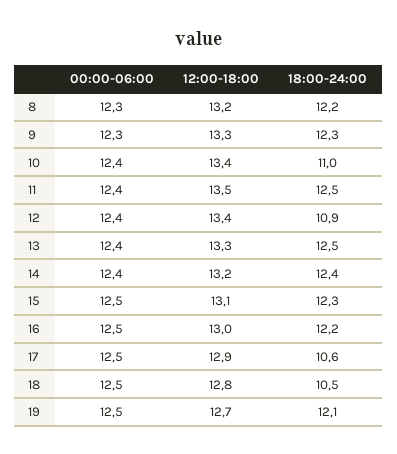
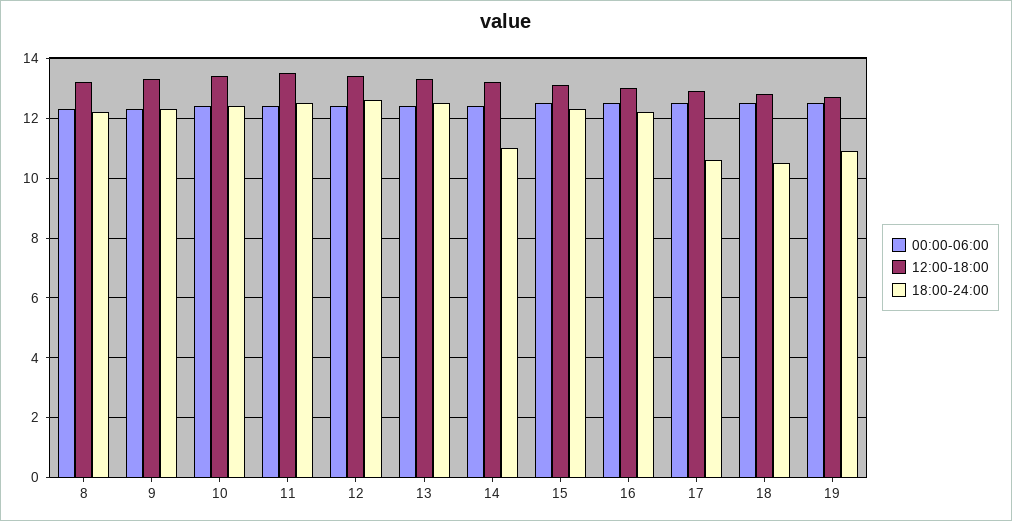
18:00-24:00, 10: 11 -> 12.5
18:00-24:00, 12: 10.9 -> 12.5
18:00-24:00, 14: 12.4 -> 11
18:00-24:00, 19: 12.1 -> 11

